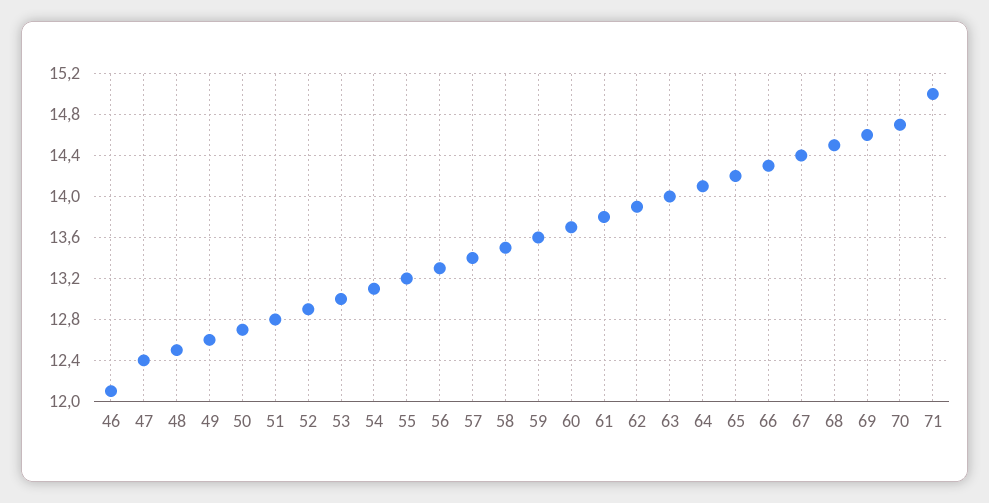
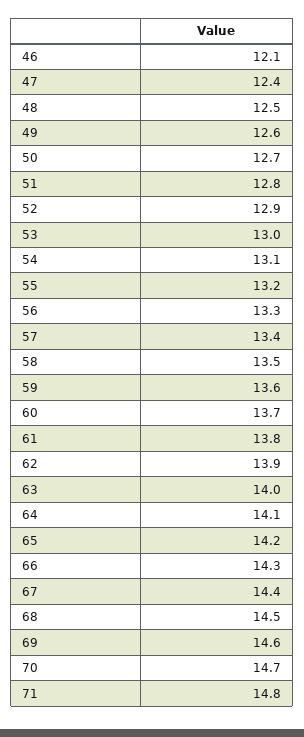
71: 15 -> 14.8

